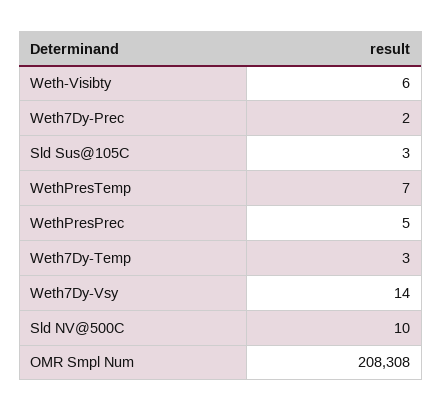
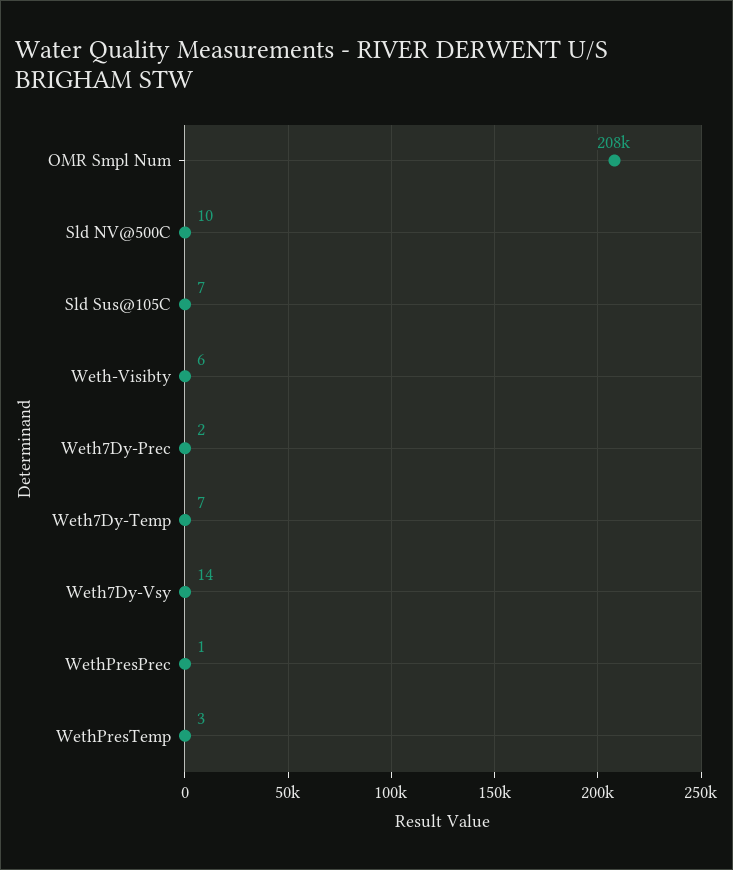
Sld Sus@105C: 3 -> 7
WethPresTemp: 7 -> 3
WethPresPrec: 5 -> 1
Weth7Dy-Temp: 3 -> 7

